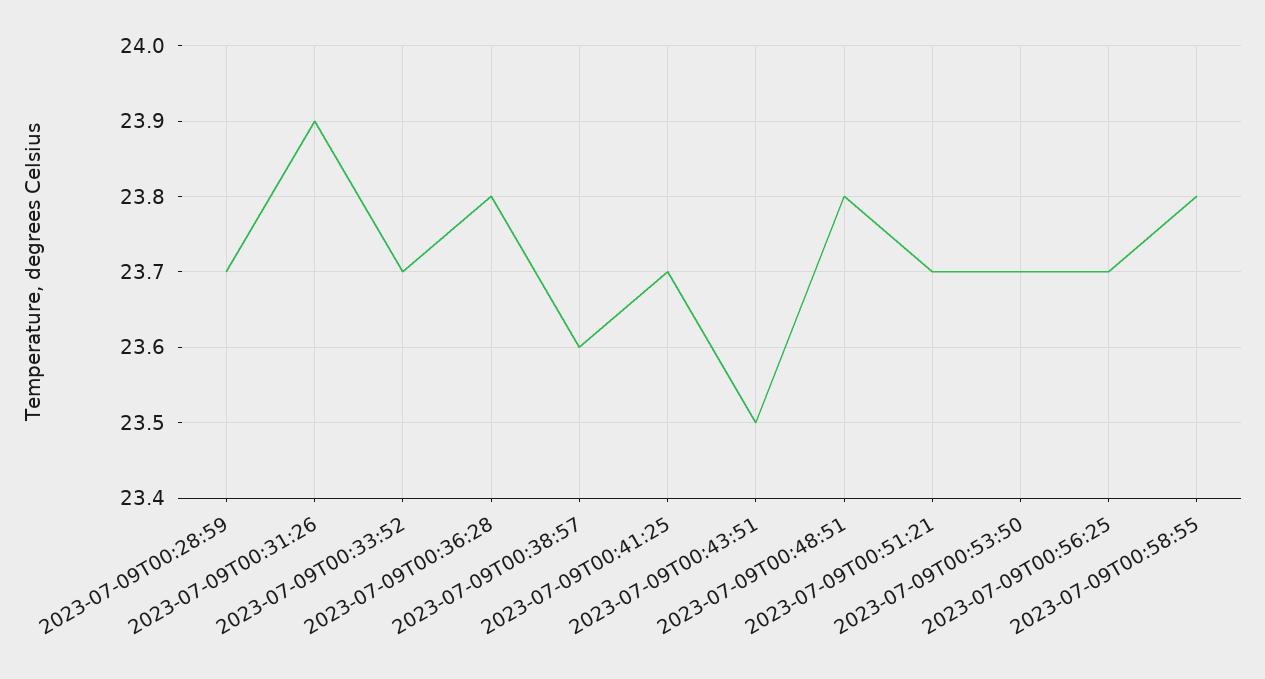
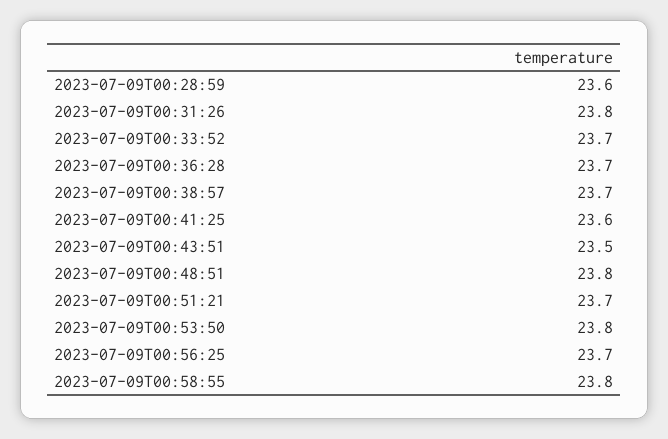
2023-07-09T00:28:59: 23.7 -> 23.6
2023-07-09T00:31:26: 23.9 -> 23.8
2023-07-09T00:36:28: 23.8 -> 23.7
2023-07-09T00:38:57: 23.6 -> 23.7
2023-07-09T00:41:25: 23.7 -> 23.6
2023-07-09T00:53:50: 23.7 -> 23.8

